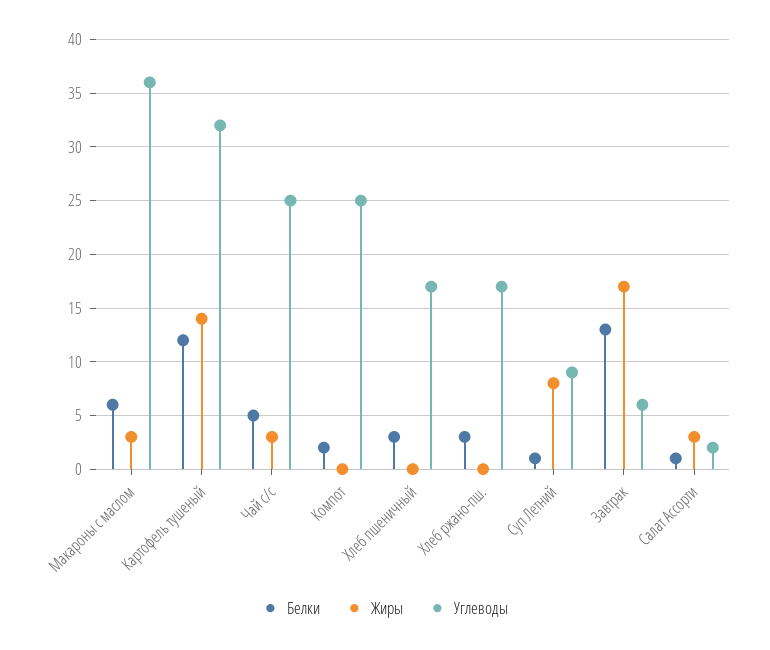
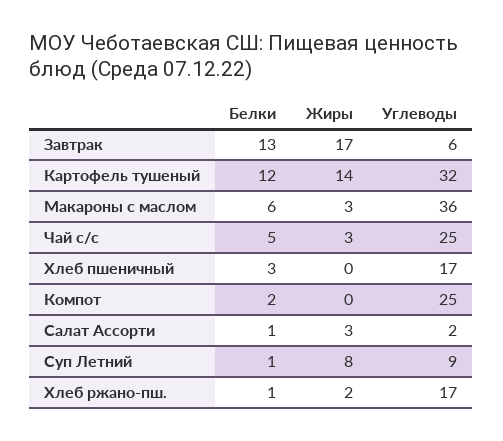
Белки, Хлеб ржано-пш.: 3 -> 1
Жиры, Хлеб ржано-пш.: 0 -> 2

